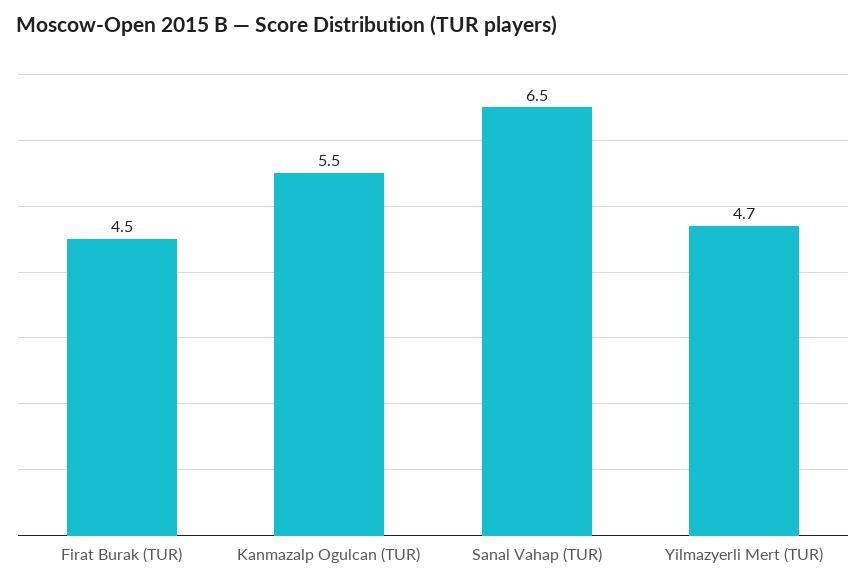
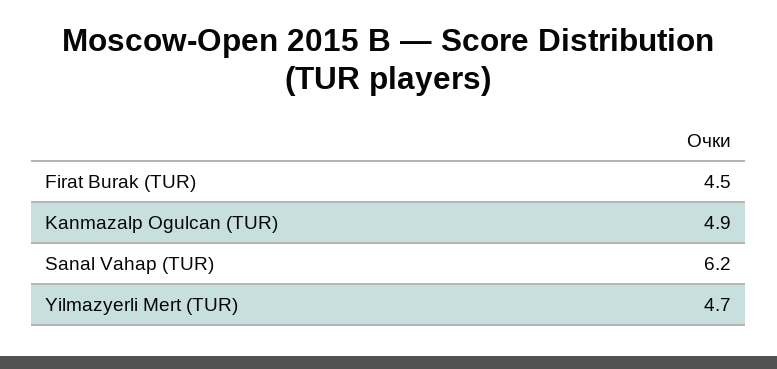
Kanmazalp Ogulcan (TUR): 5.5 -> 4.9
Sanal Vahap (TUR): 6.5 -> 6.2

